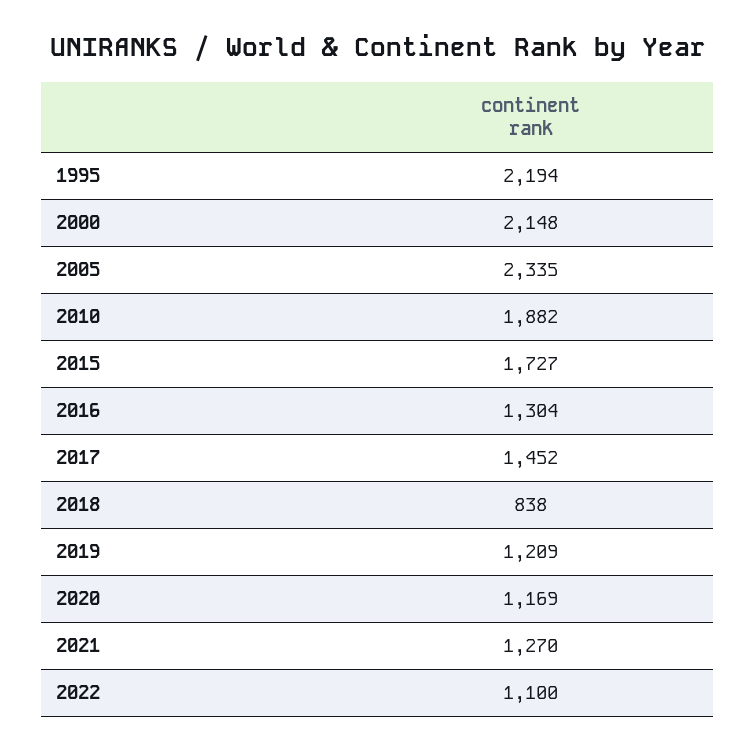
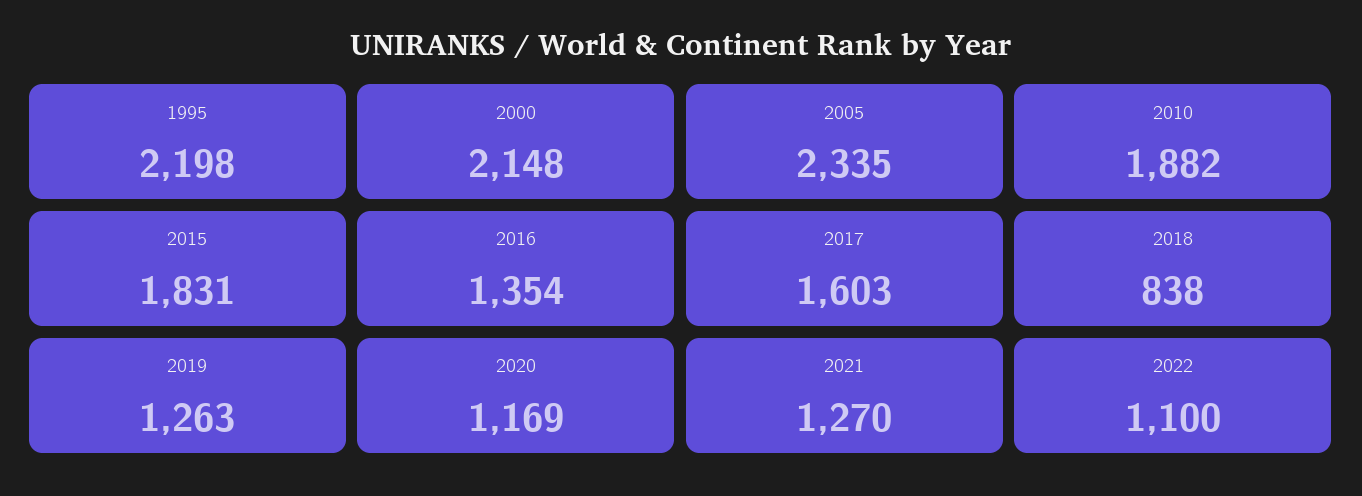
1995: 2194 -> 2198
2015: 1727 -> 1831
2016: 1304 -> 1354
2017: 1452 -> 1603
2019: 1209 -> 1263

